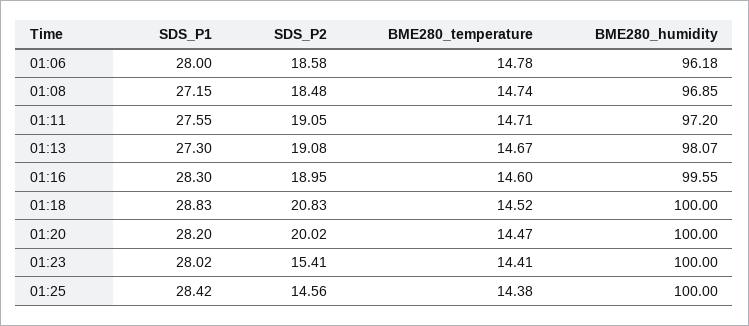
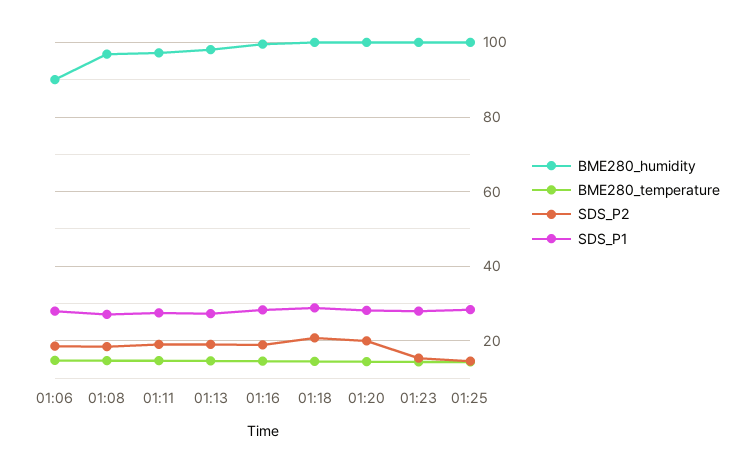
BME280_humidity, 01:06: 96.18 -> 90

